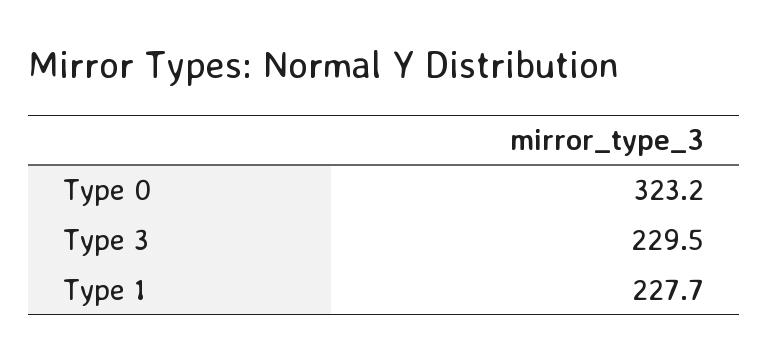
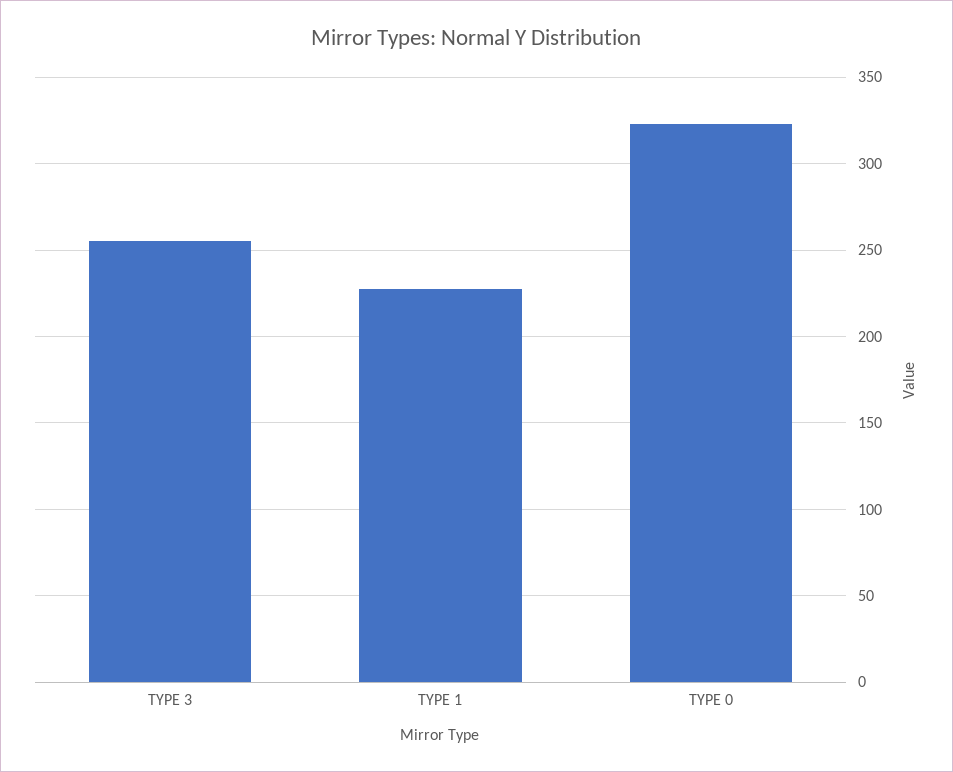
Type 3: 229.5 -> 255

